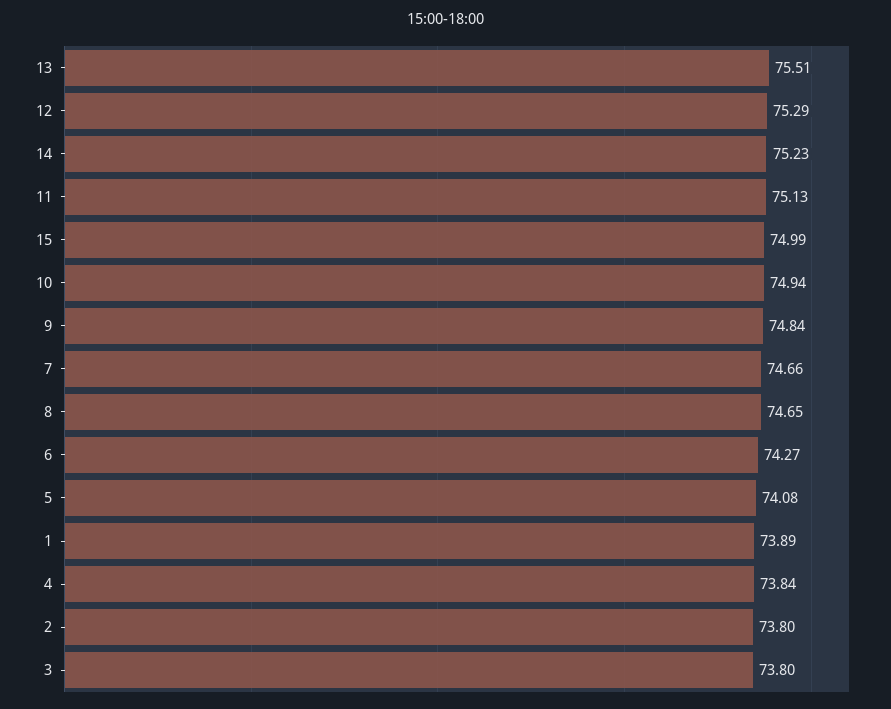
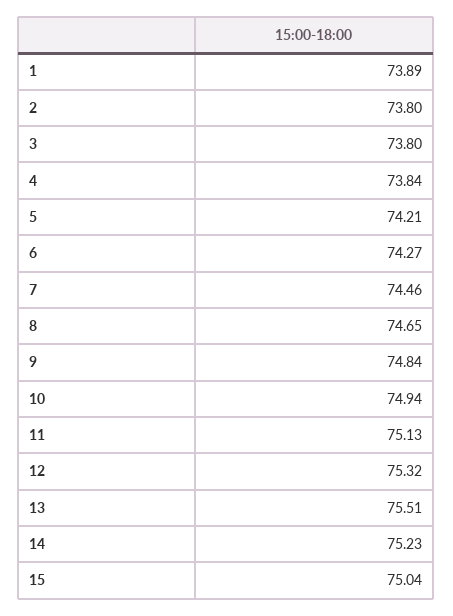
12: 75.29 -> 75.32
15: 74.99 -> 75.04
7: 74.66 -> 74.46
5: 74.08 -> 74.21

